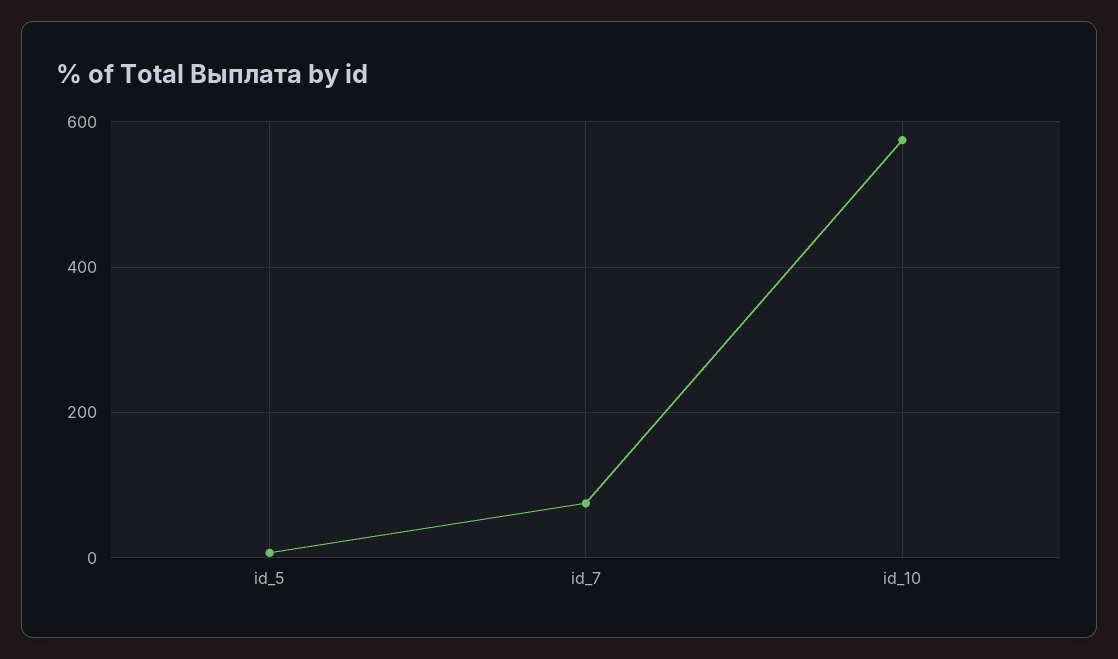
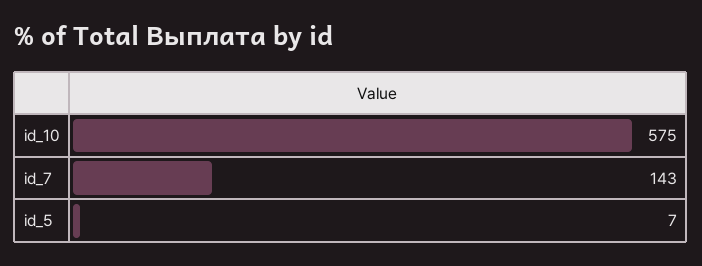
id_7: 80 -> 143

